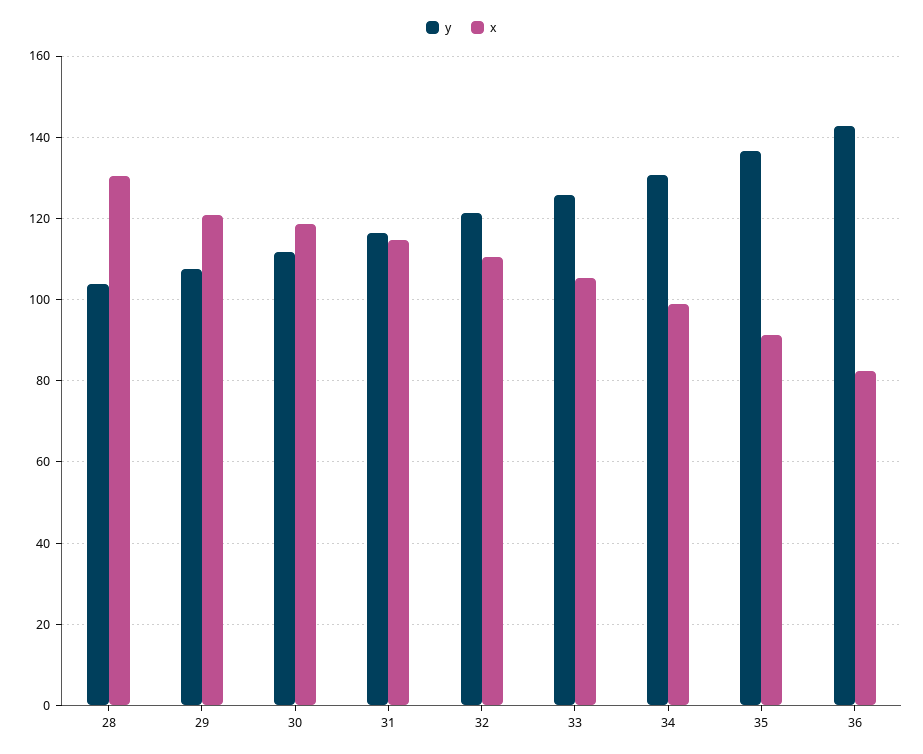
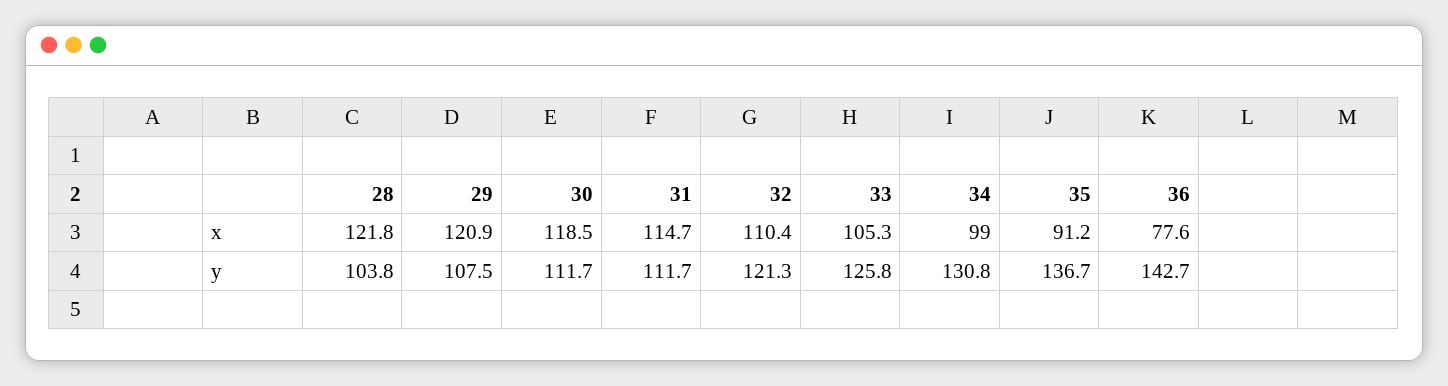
x, 28: 130 -> 121.8
y, 31: 116 -> 111.7
x, 36: 82 -> 77.6

